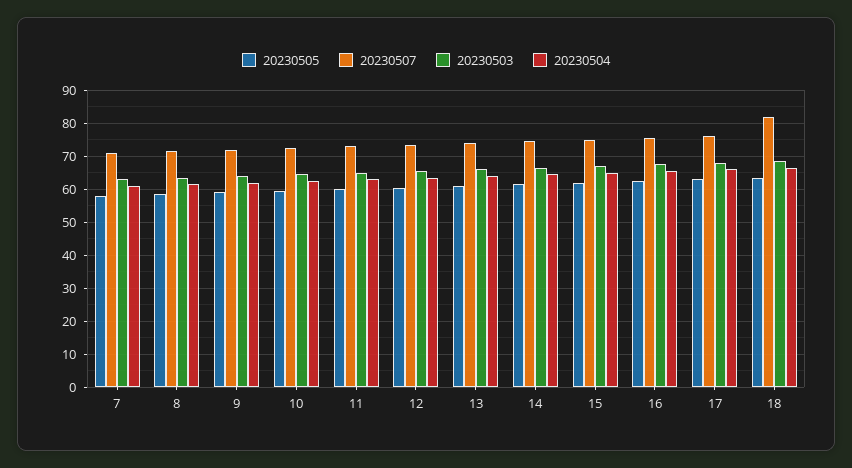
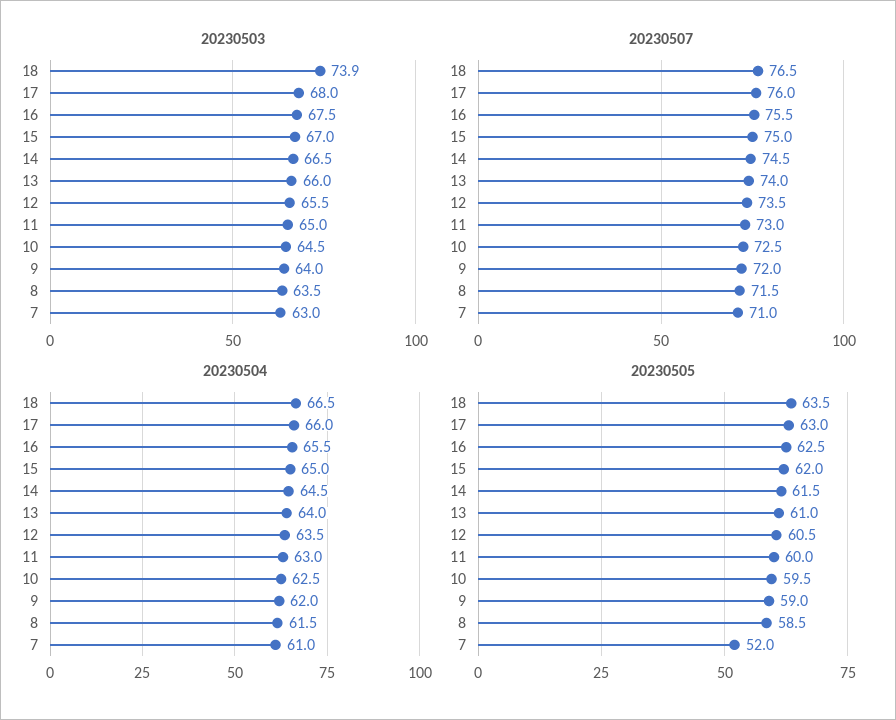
20230505, 7: 58 -> 52
20230507, 18: 82 -> 76.5
20230503, 18: 68 -> 73.9

